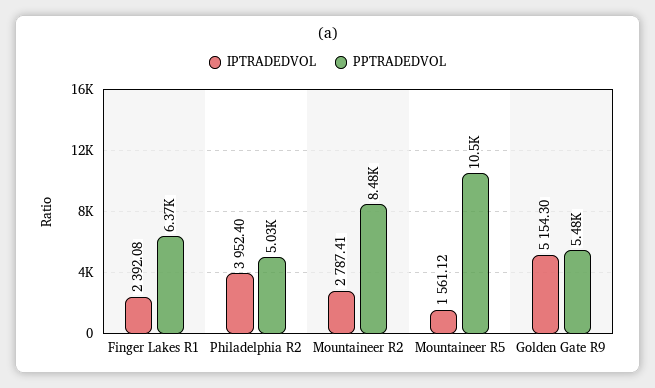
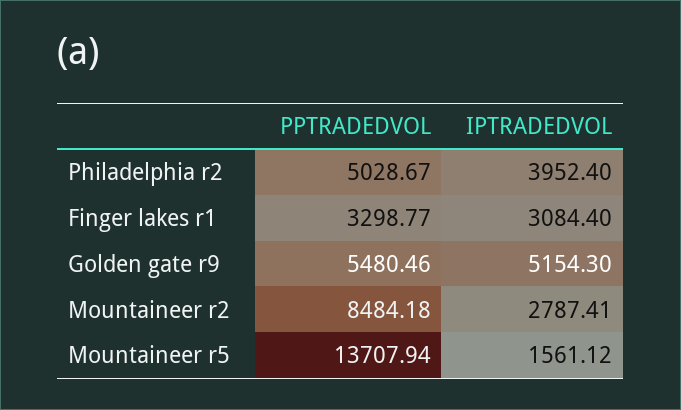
IPTRADEDVOL, Finger Lakes R1: 2392.08 -> 3084.4
PPTRADEDVOL, Finger Lakes R1: 6370 -> 3298.77
PPTRADEDVOL, Mountaineer R5: 10500 -> 13707.94

